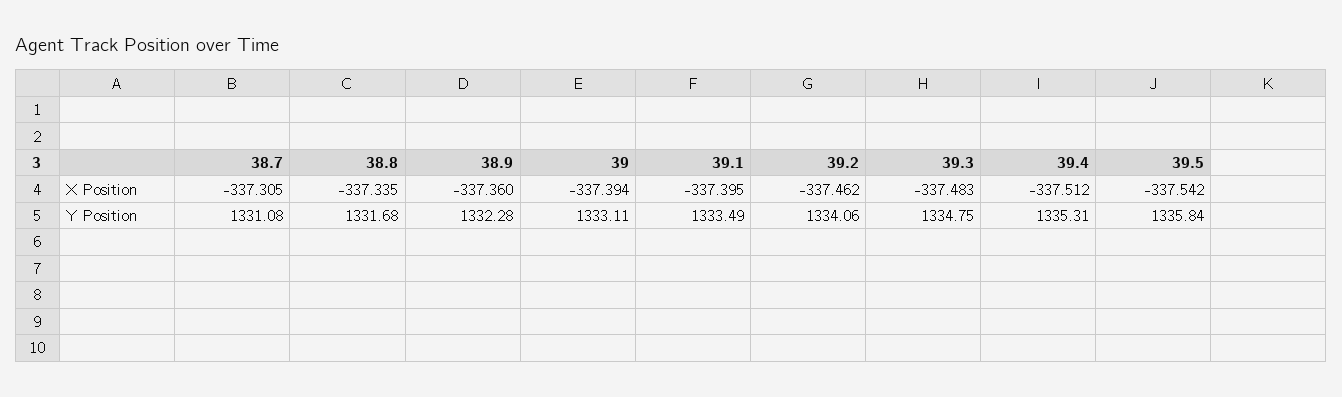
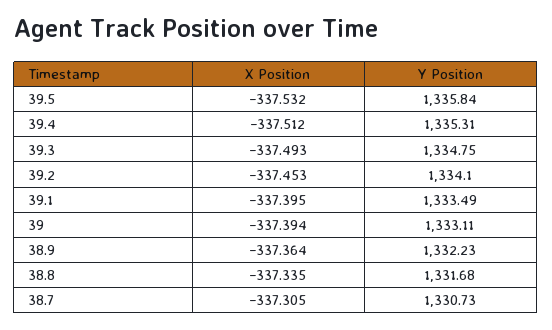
38.9, X Position: -337.36 -> -337.364
39.2, X Position: -337.462 -> -337.453
39.3, X Position: -337.483 -> -337.493
39.5, X Position: -337.542 -> -337.532
38.7, Y Position: 1331.08 -> 1330.73
38.9, Y Position: 1332.28 -> 1332.23
39.2, Y Position: 1334.06 -> 1334.1

